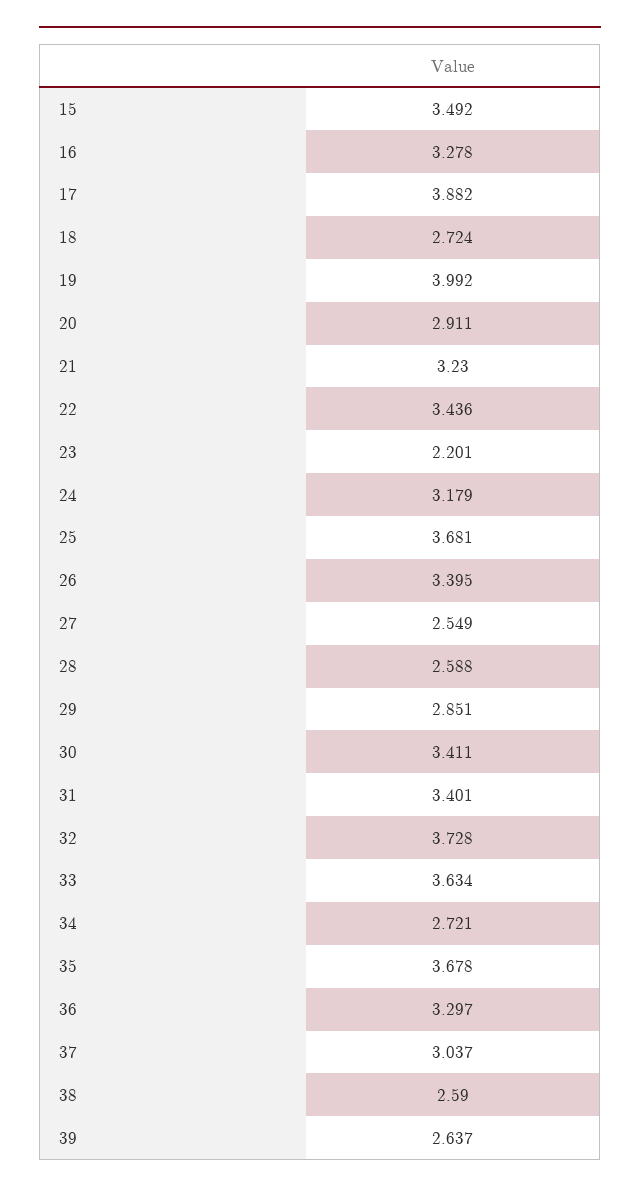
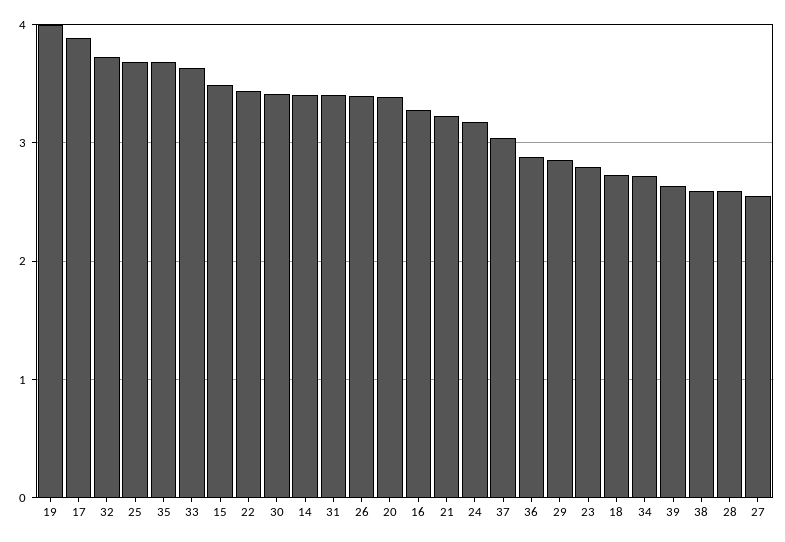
20: 2.911 -> 3.4
23: 2.201 -> 2.8
36: 3.297 -> 2.9
14: none -> 3.4

